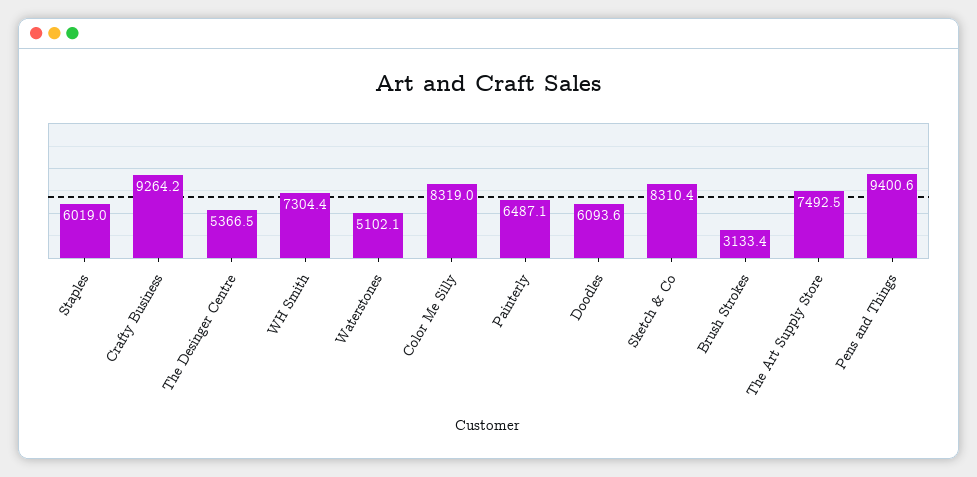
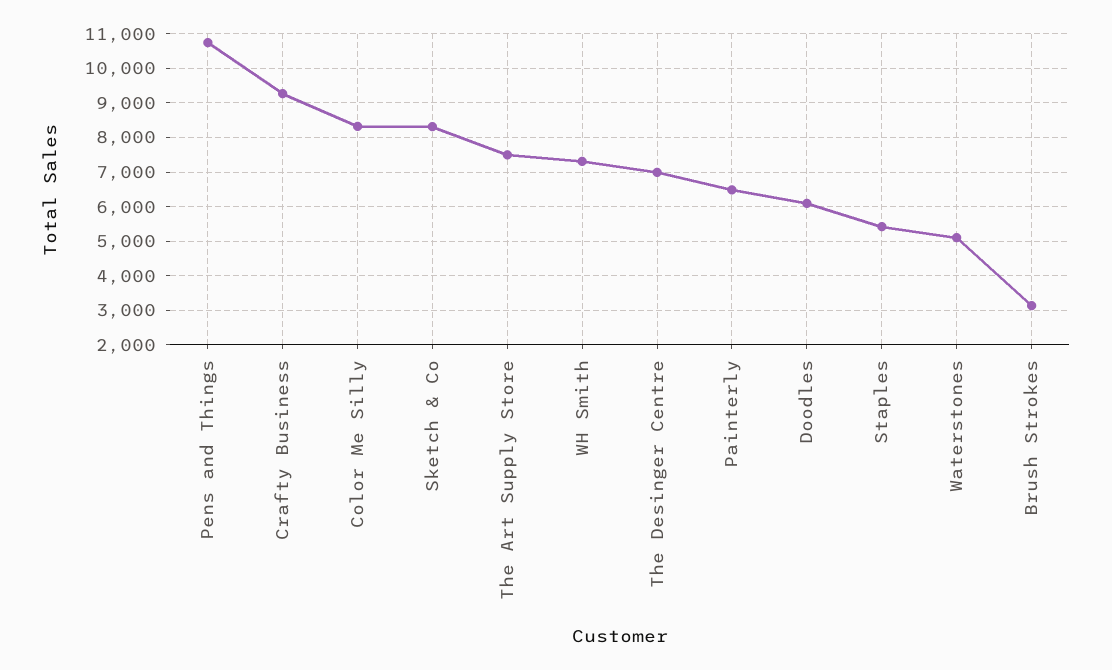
Staples: 6019 -> 5400
The Desinger Centre: 5366.5 -> 7000
Pens and Things: 9400.6 -> 10800

